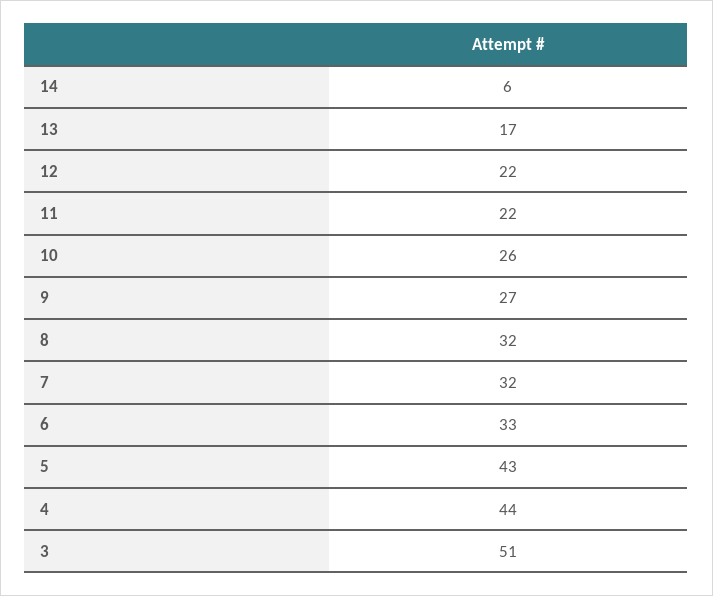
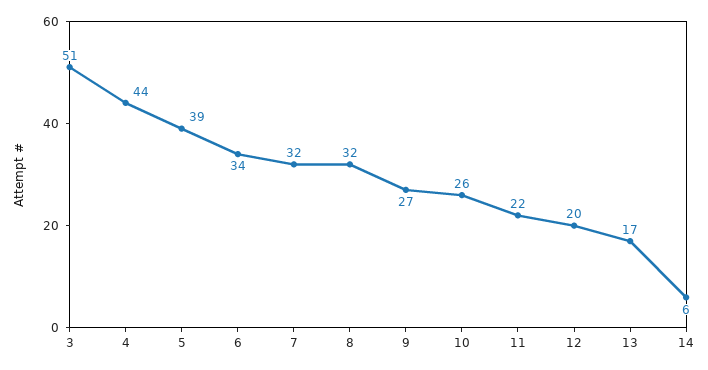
12: 22 -> 20
6: 33 -> 34
5: 43 -> 39

